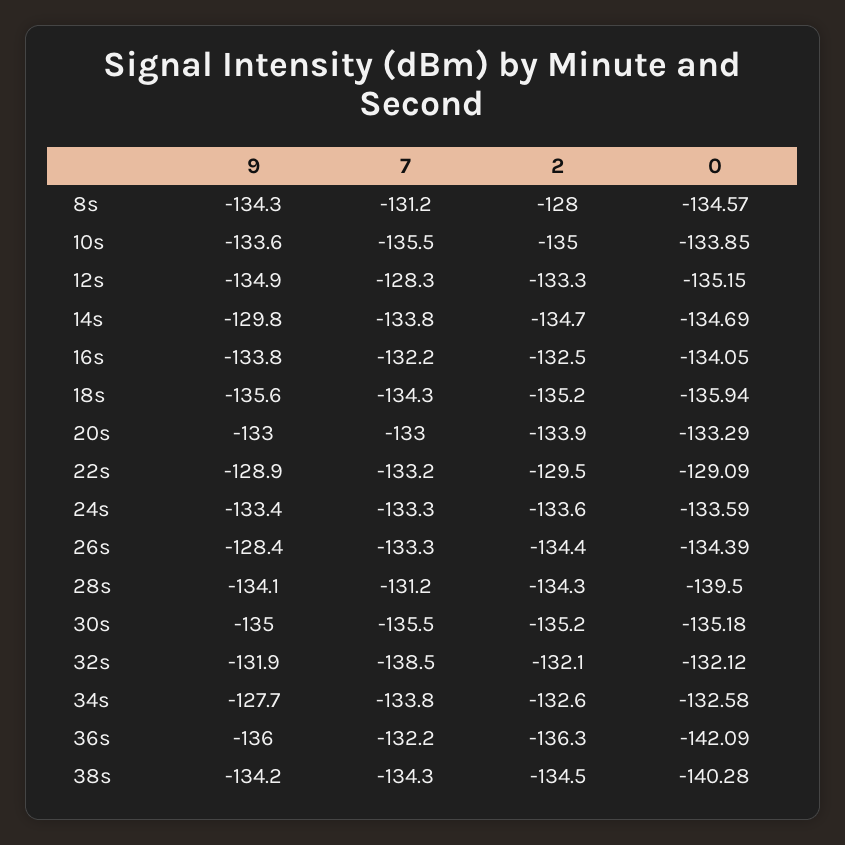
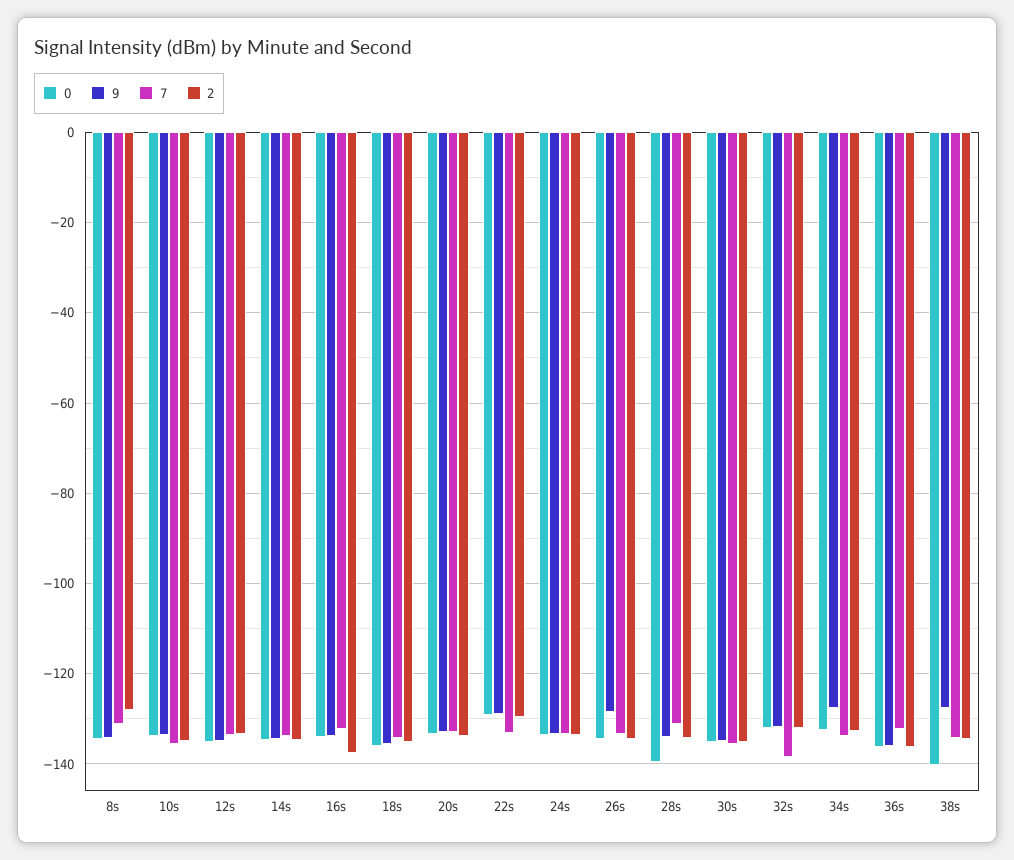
7, 12s: -128.3 -> -134
9, 14s: -129.8 -> -134
2, 16s: -132.5 -> -138
0, 36s: -142.09 -> -136
9, 38s: -134.2 -> -128

